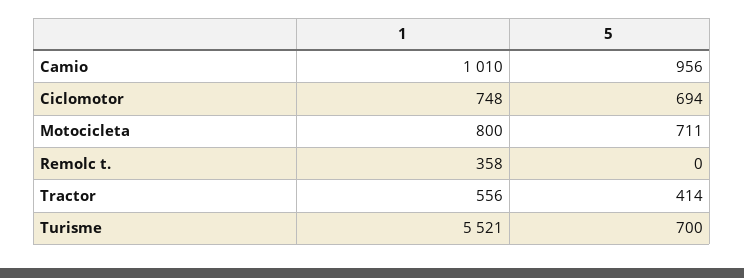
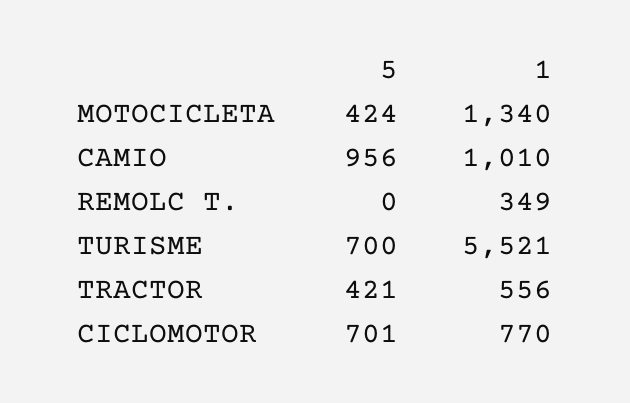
1, Ciclomotor: 748 -> 770
5, Ciclomotor: 694 -> 701
1, Motocicleta: 800 -> 1340
5, Motocicleta: 711 -> 424
1, Remolc t.: 358 -> 349
5, Tractor: 414 -> 421

